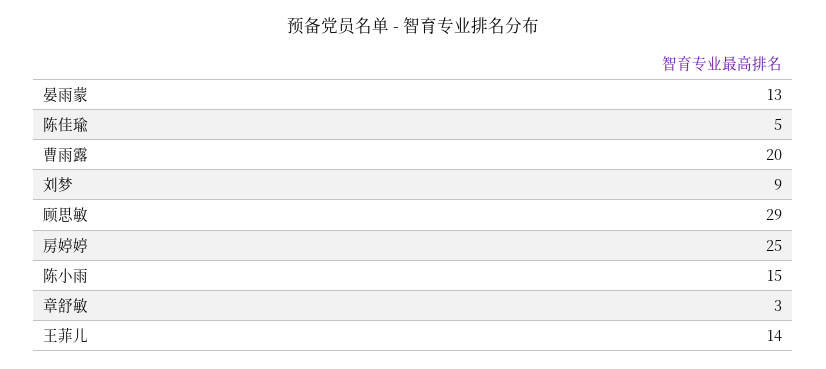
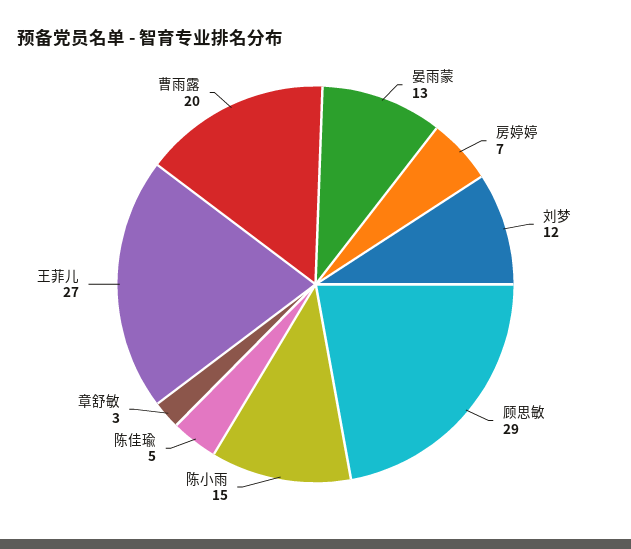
刘梦: 9 -> 12
房婷婷: 25 -> 7
王菲儿: 14 -> 27

